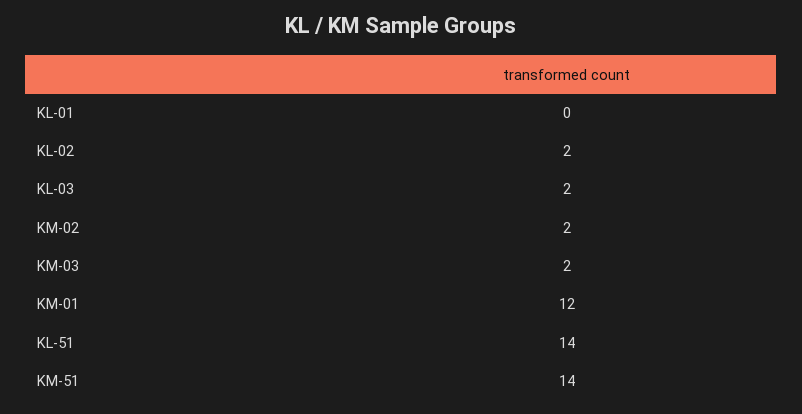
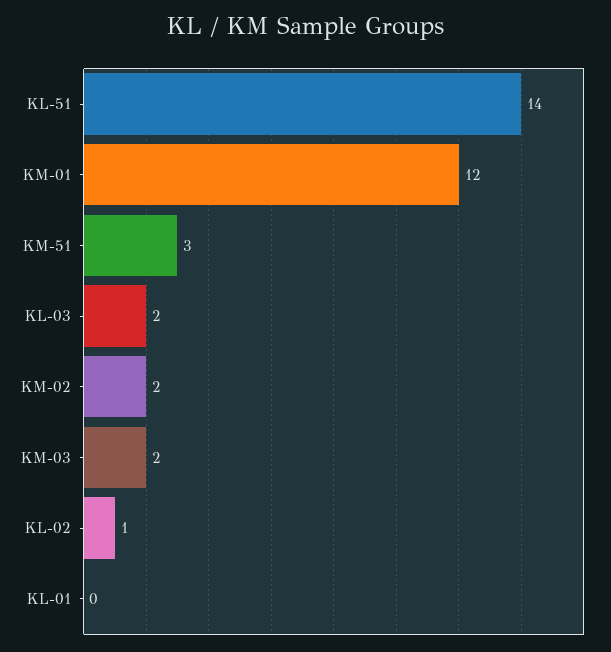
KL-02: 2 -> 1
KM-51: 14 -> 3

